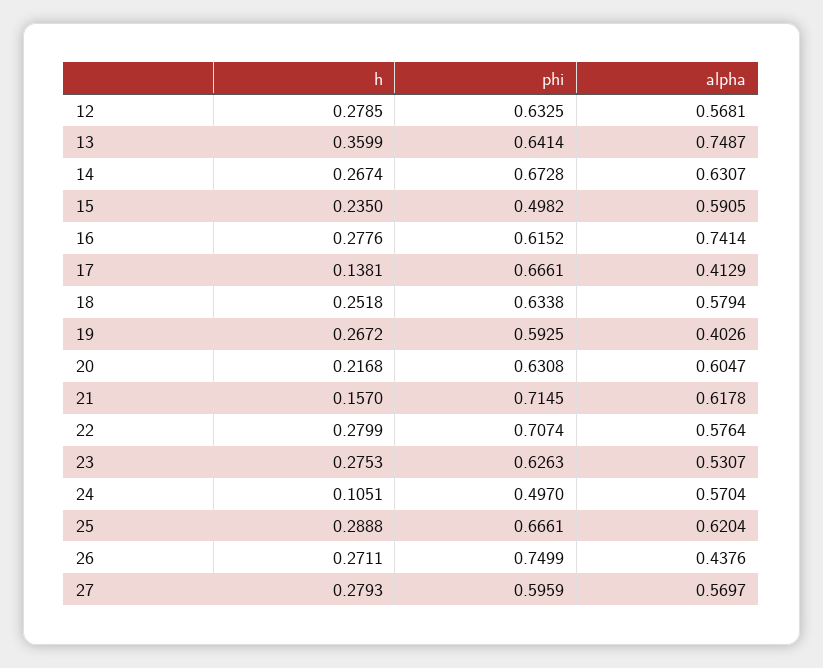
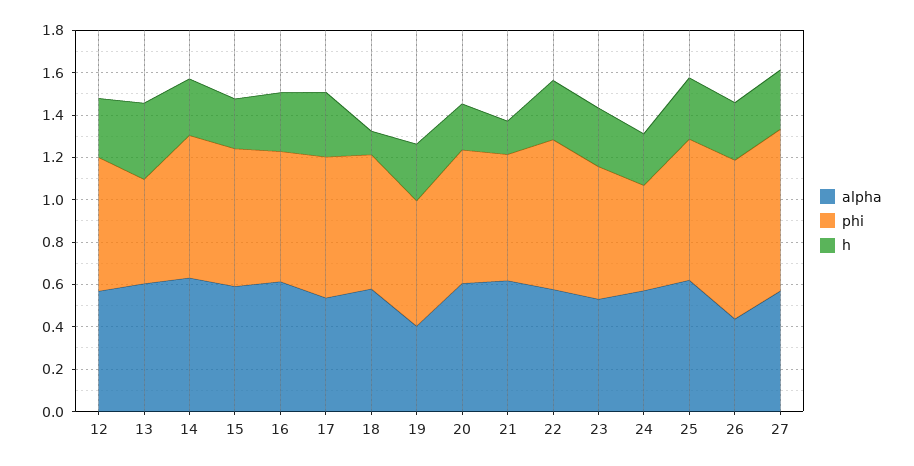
phi, 13: 0.6414 -> 0.5
alpha, 13: 0.7487 -> 0.6
phi, 15: 0.4982 -> 0.65
alpha, 16: 0.7414 -> 0.6
h, 17: 0.1381 -> 0.3
alpha, 17: 0.4129 -> 0.55
h, 18: 0.2518 -> 0.1
phi, 21: 0.7145 -> 0.6
h, 24: 0.1051 -> 0.25
phi, 27: 0.5959 -> 0.75

